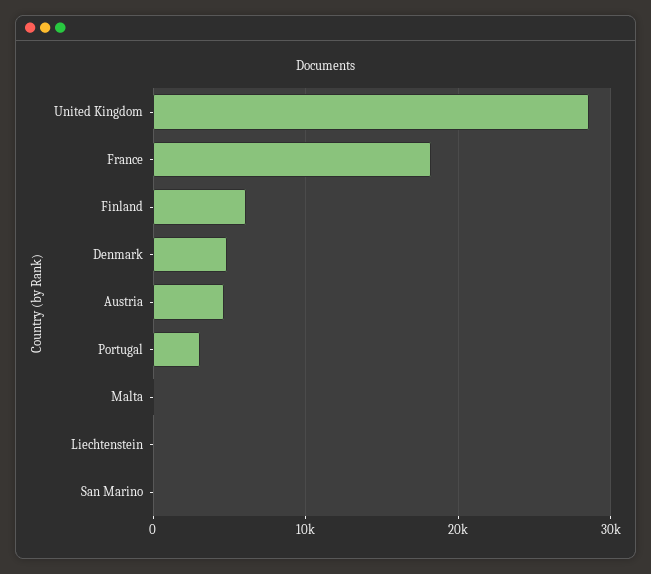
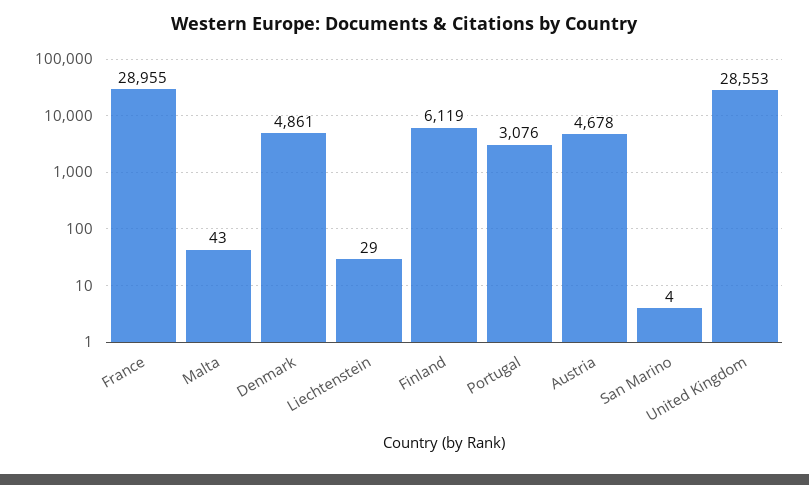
France: 18000 -> 28955

